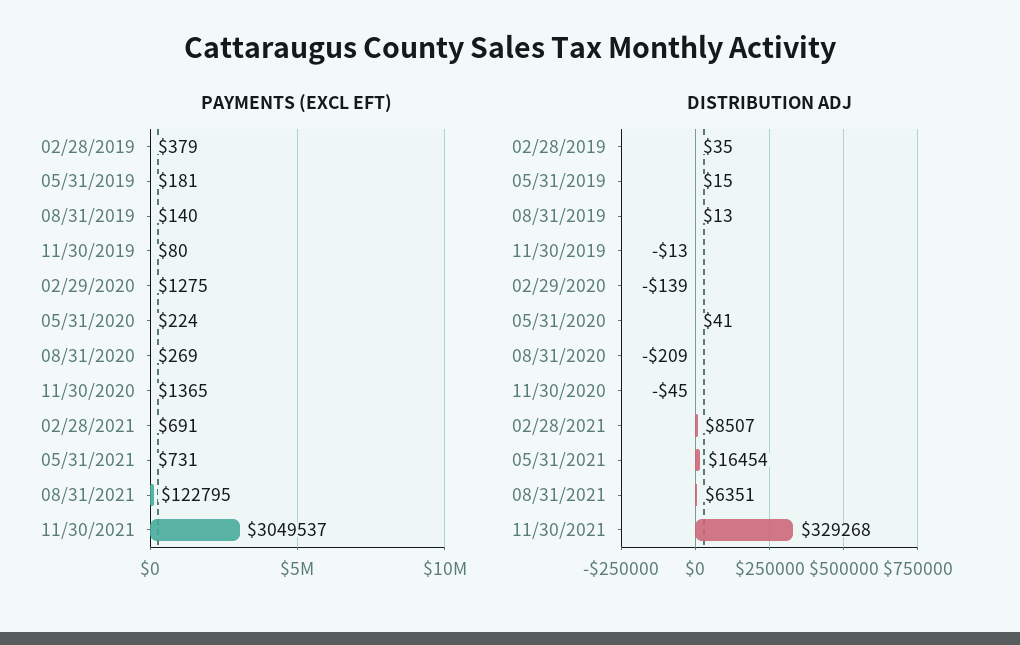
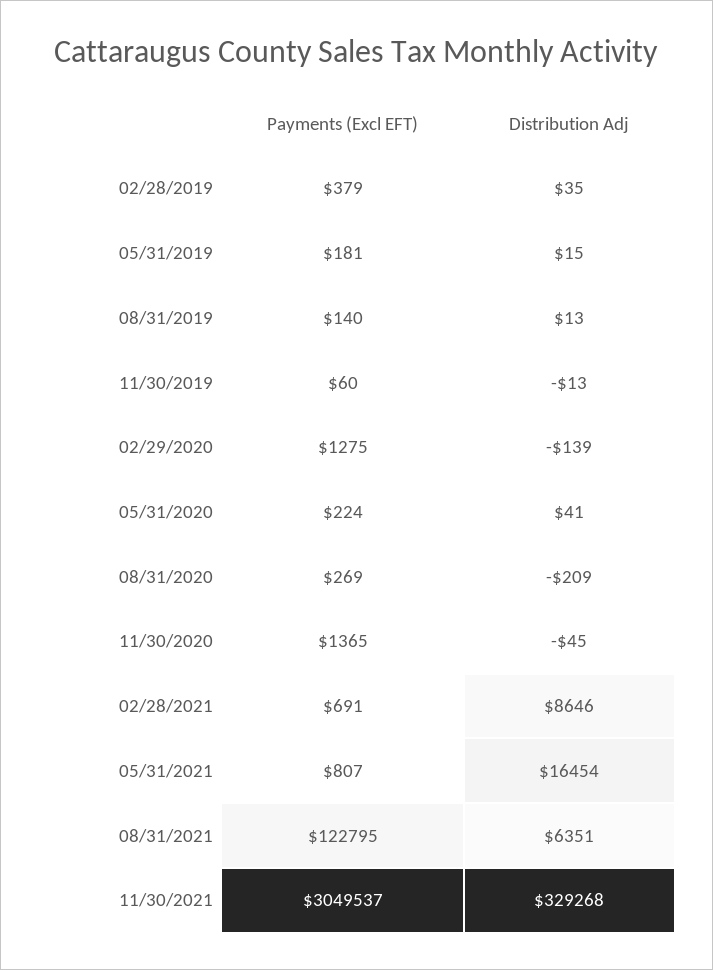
PAYMENTS (EXCL EFT), 11/30/2019: 80 -> 60
PAYMENTS (EXCL EFT), 05/31/2021: 731 -> 807
DISTRIBUTION ADJ, 02/28/2021: 8507 -> 8646

